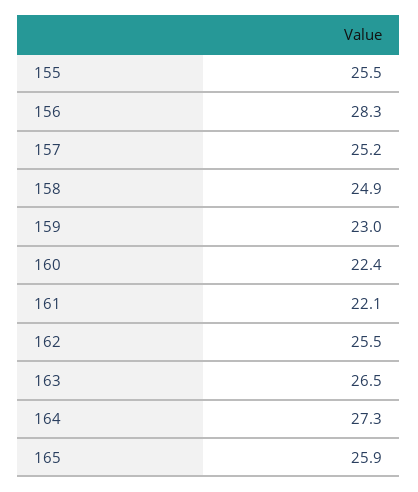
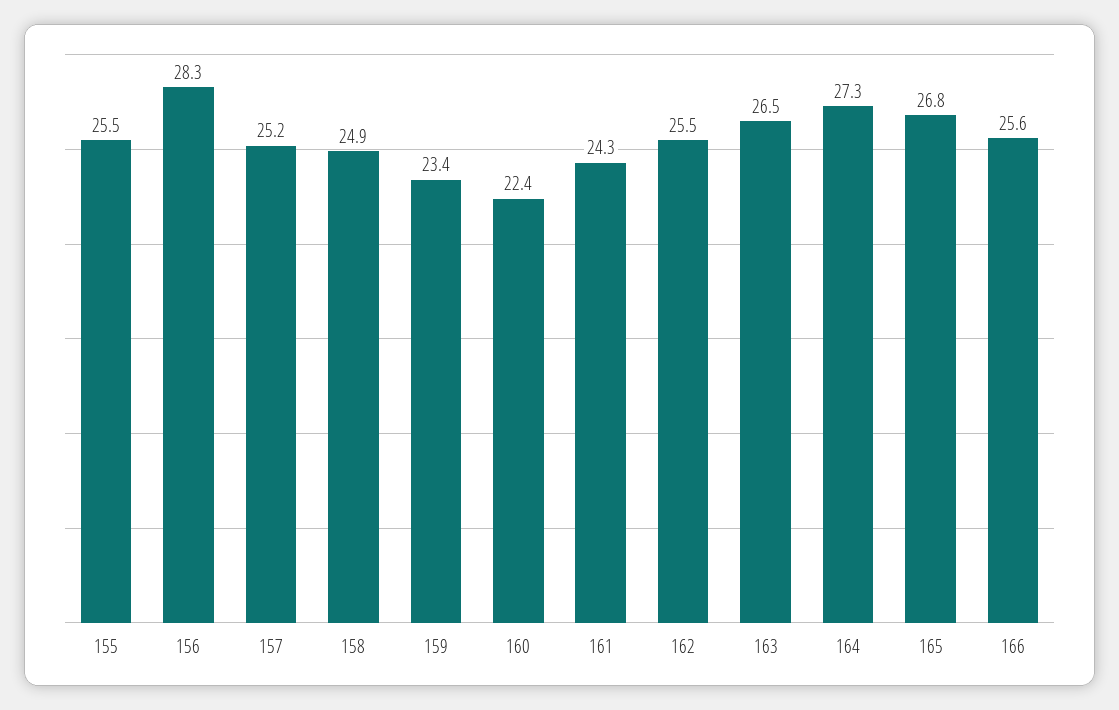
159: 23 -> 23.4
161: 22.1 -> 24.3
165: 25.9 -> 26.8
166: none -> 25.6

